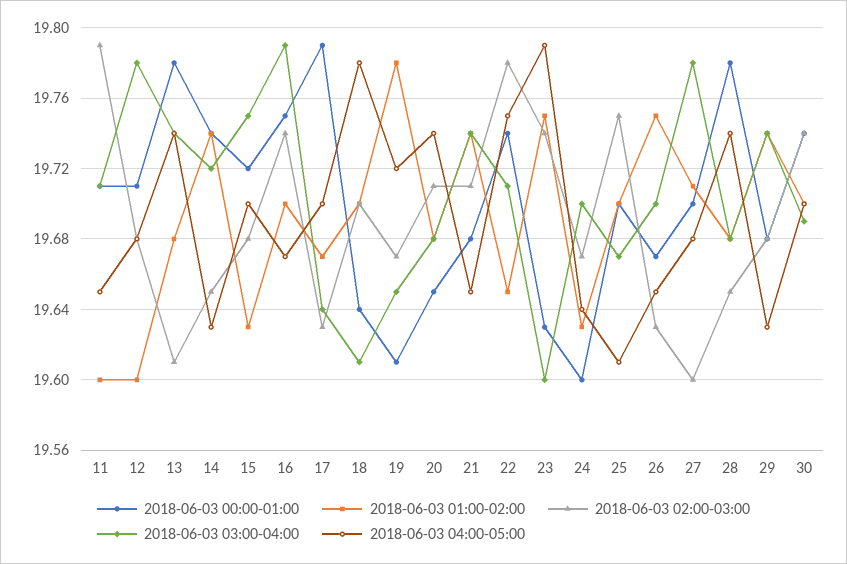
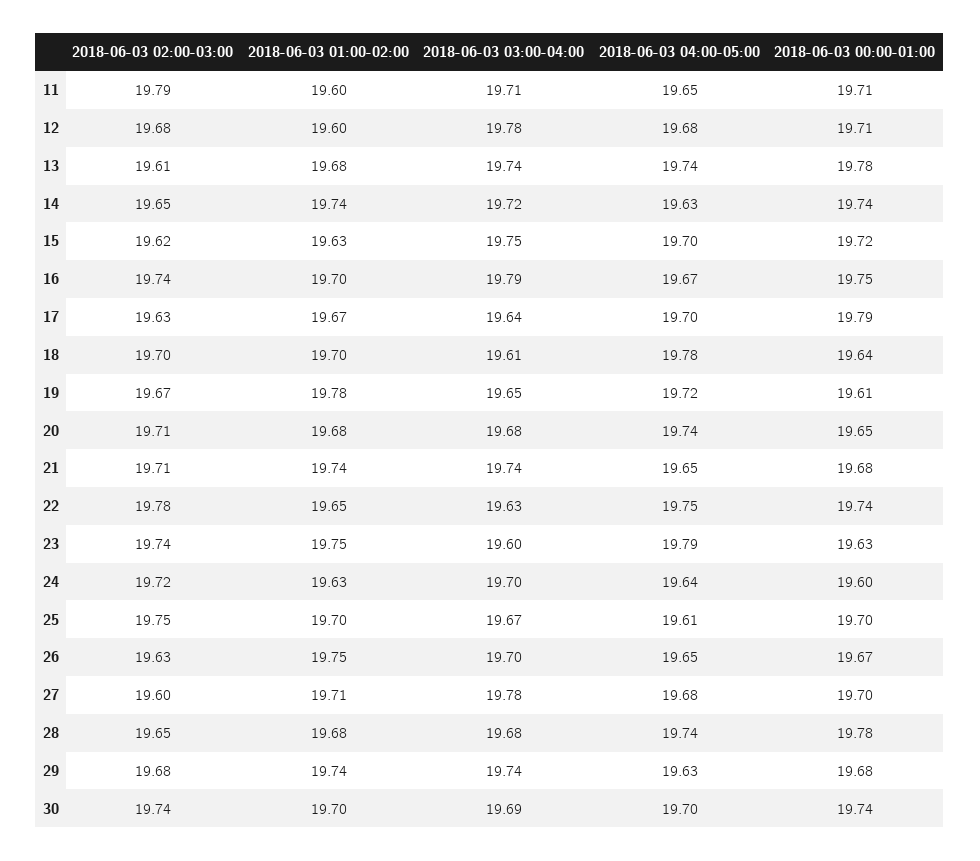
2018-06-03 02:00-03:00, 15: 19.68 -> 19.62
2018-06-03 03:00-04:00, 22: 19.71 -> 19.63
2018-06-03 02:00-03:00, 24: 19.67 -> 19.72

